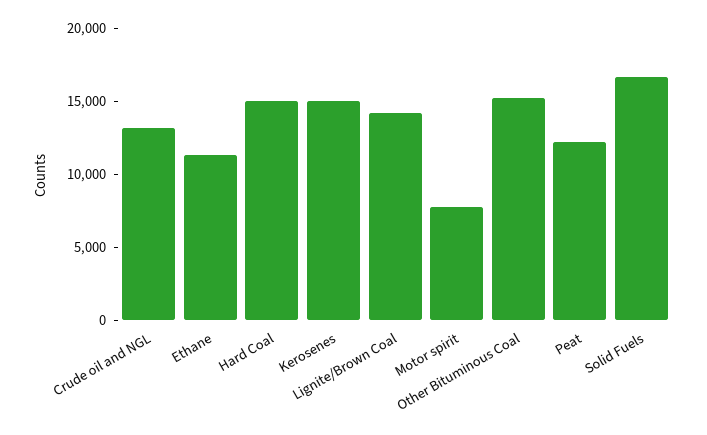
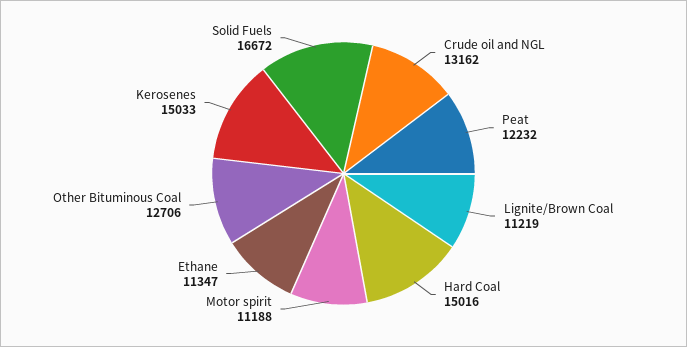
Lignite/Brown Coal: 14000 -> 11219
Motor spirit: 8000 -> 11188
Other Bituminous Coal: 15000 -> 12706

